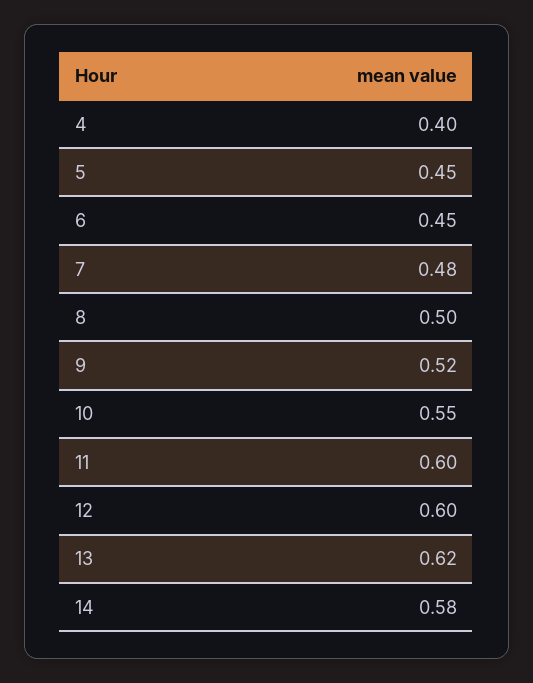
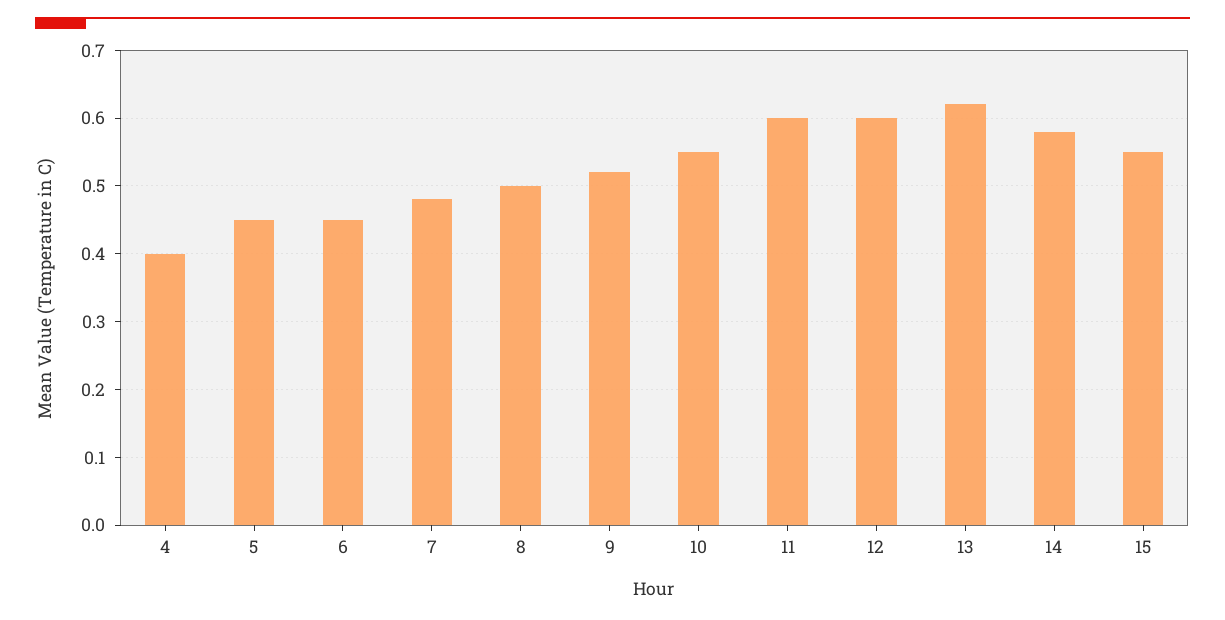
15: none -> 0.55

